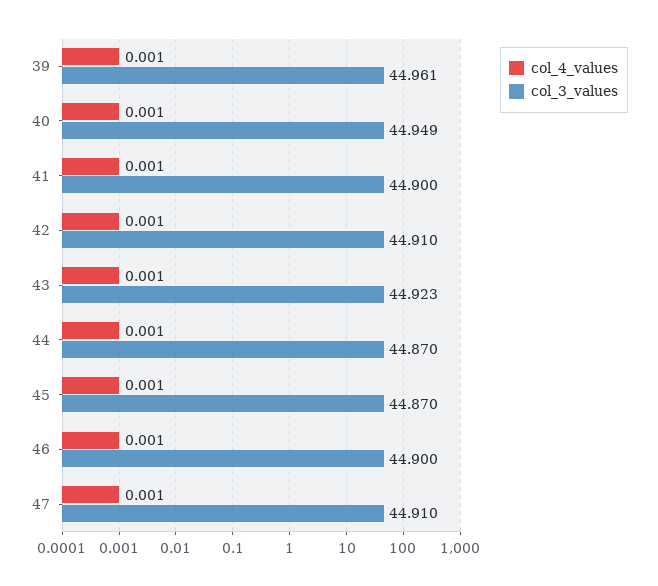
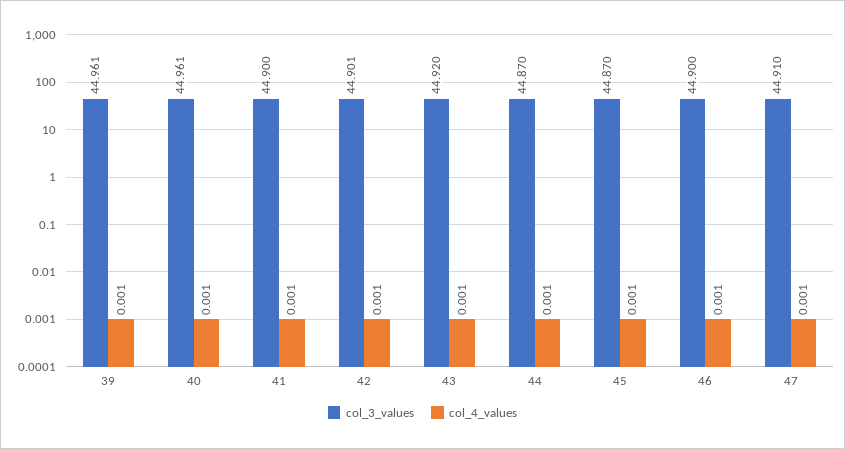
col_3_values, 40: 44.949 -> 44.961
col_3_values, 42: 44.91 -> 44.901
col_3_values, 43: 44.923 -> 44.92

